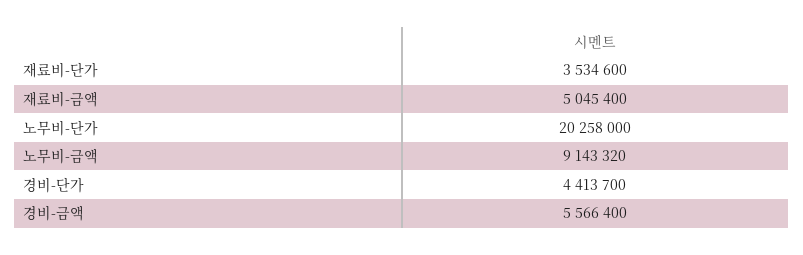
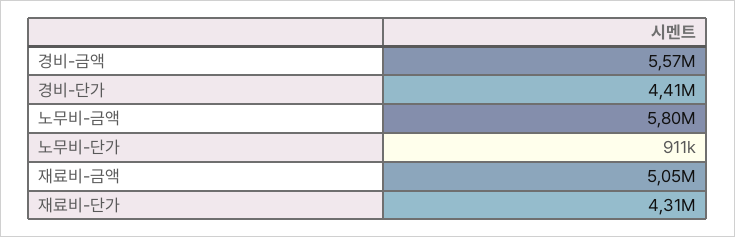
재료비-단가: 3534600 -> 4310000
노무비-단가: 20258000 -> 911000
노무비-금액: 9143320 -> 5800000

